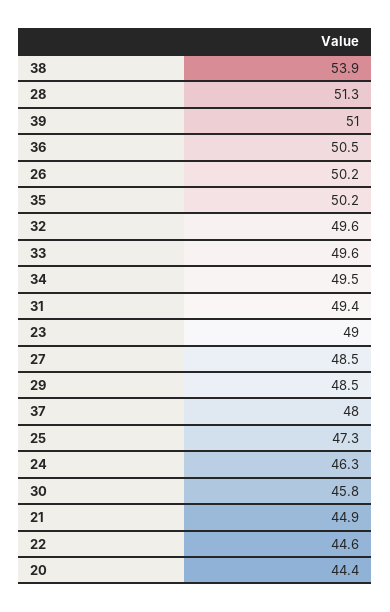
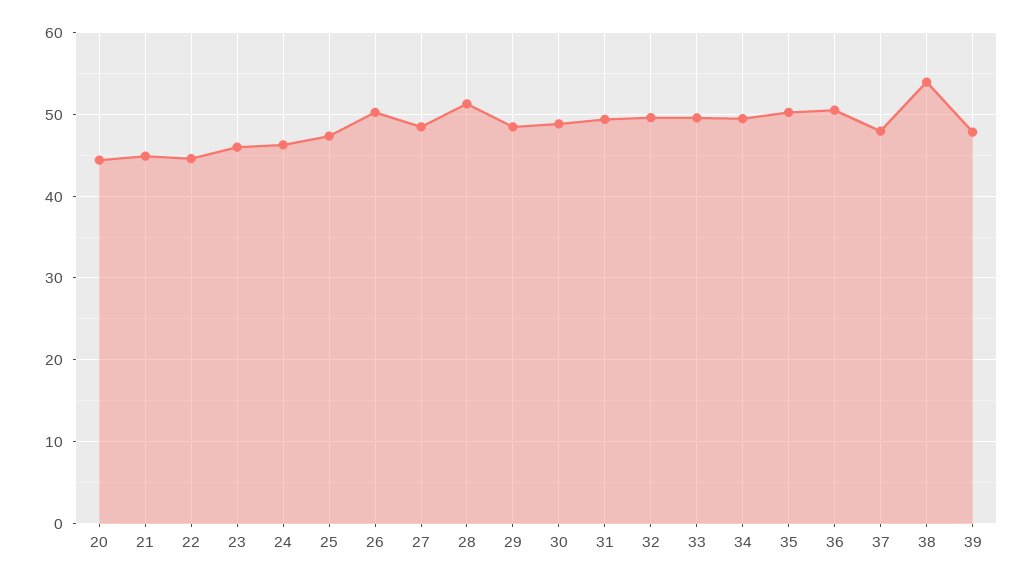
39: 51 -> 48
23: 49 -> 46
30: 45.8 -> 49

